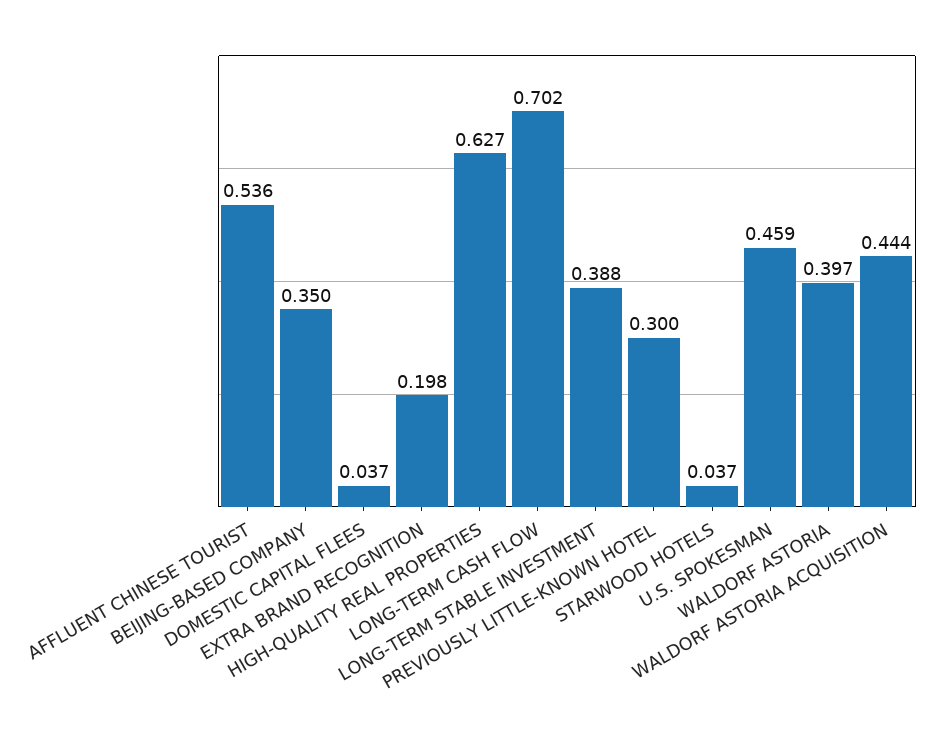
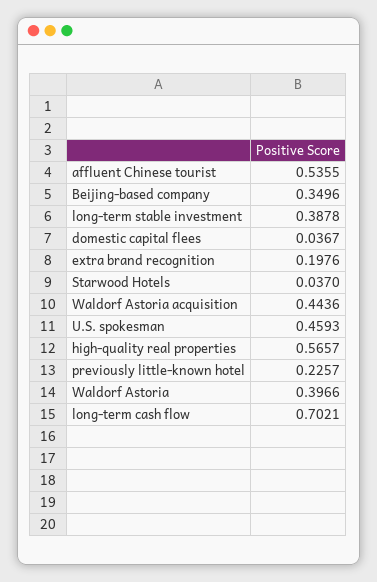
HIGH-QUALITY REAL PROPERTIES: 0.627 -> 0.5657
PREVIOUSLY LITTLE-KNOWN HOTEL: 0.3 -> 0.2257

